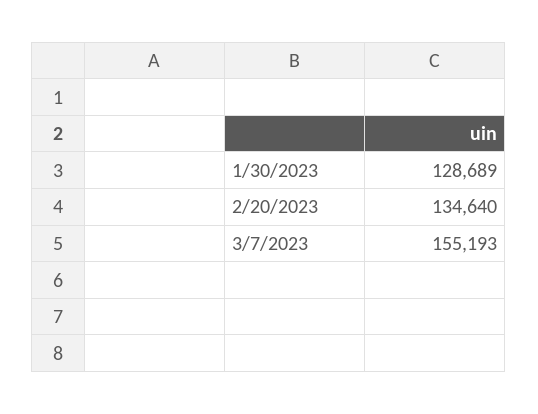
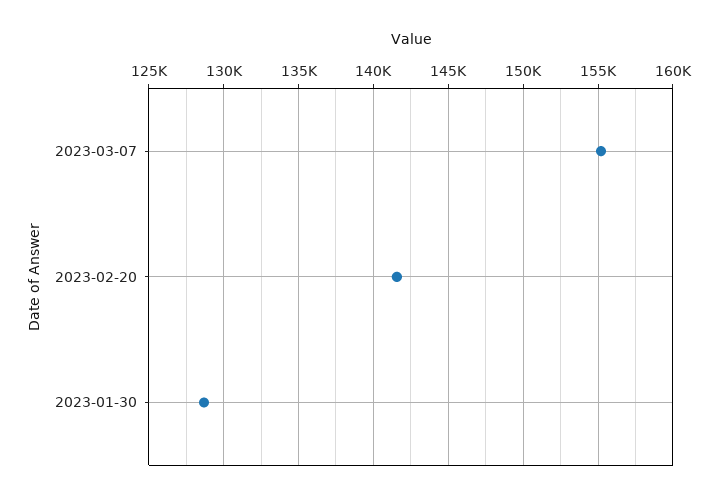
2/20/2023: 134640 -> 141500

